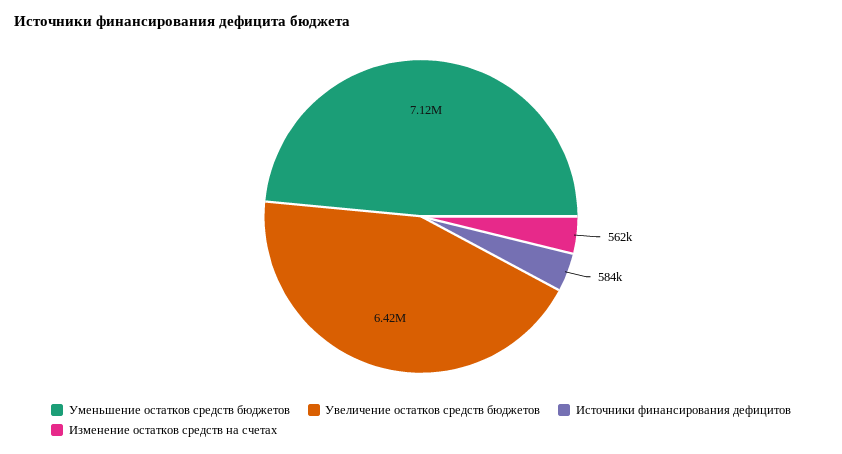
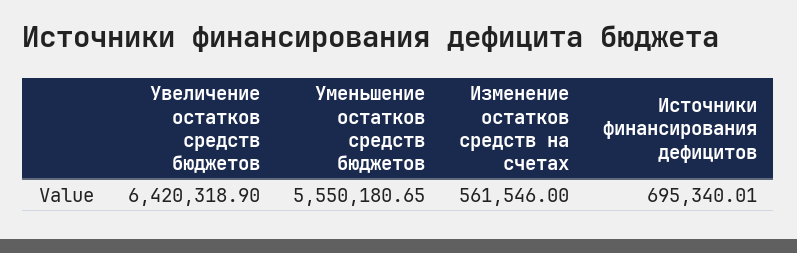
Уменьшение остатков средств бюджетов: 7120000 -> 5550180.65
Источники финансирования дефицитов: 584000 -> 695340.01

